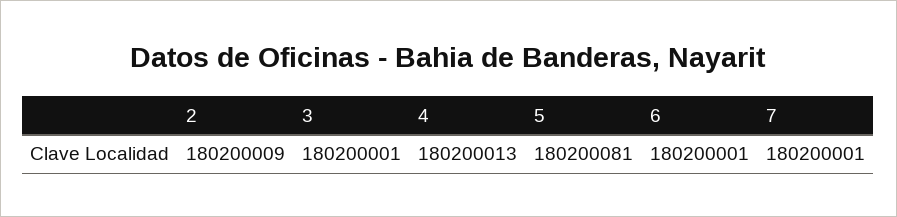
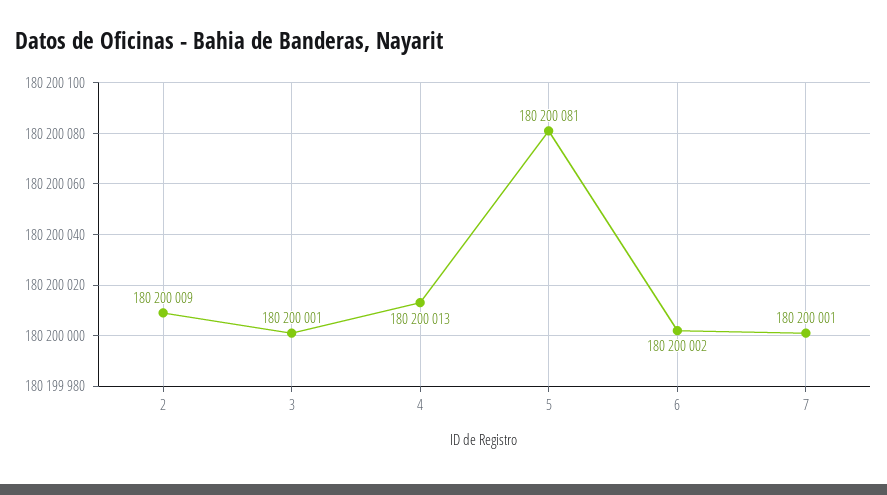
6: 180200001 -> 180200002

